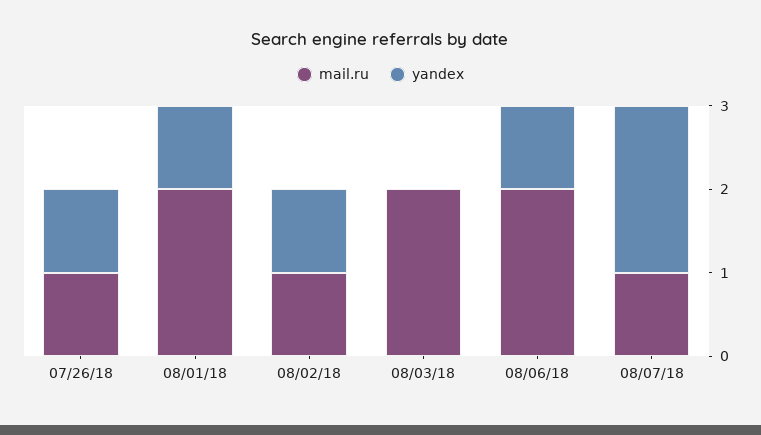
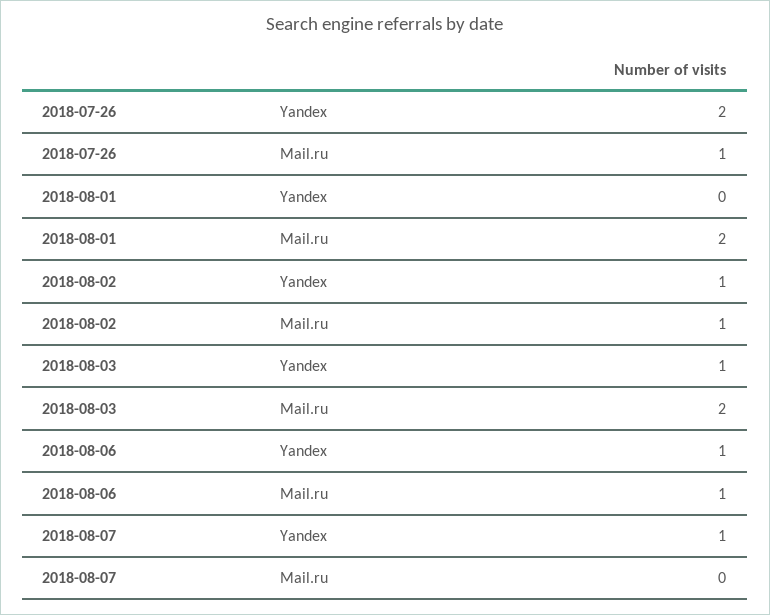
yandex, 07/26/18: 1 -> 2
yandex, 08/01/18: 1 -> 0
yandex, 08/03/18: 0 -> 1
mail.ru, 08/06/18: 2 -> 1
mail.ru, 08/07/18: 1 -> 0
yandex, 08/07/18: 2 -> 1

